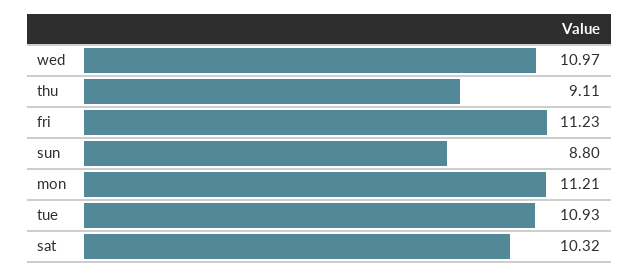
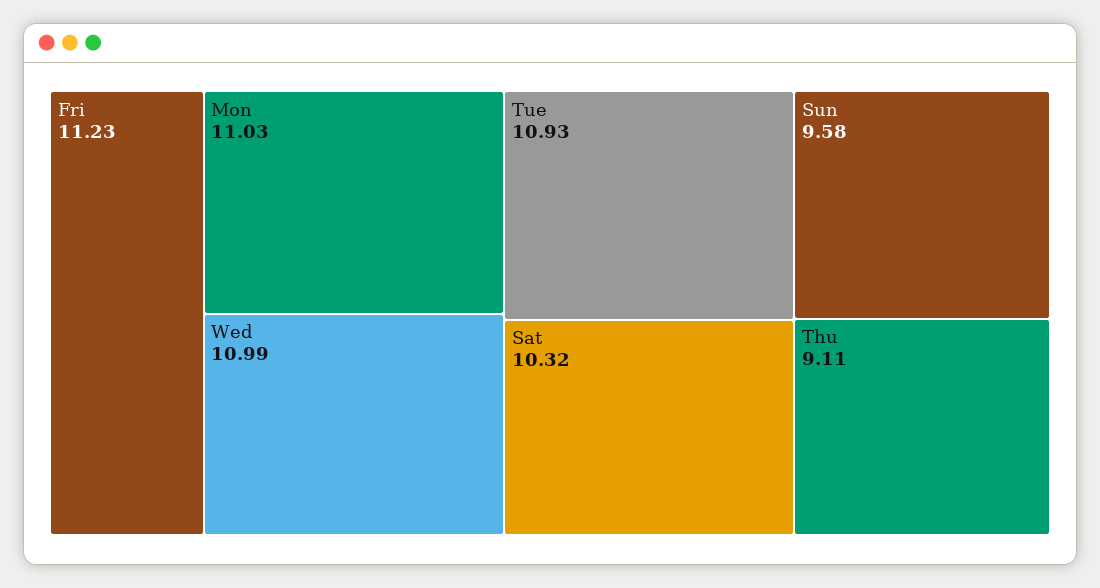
wed: 10.97 -> 10.99
sun: 8.8 -> 9.58
mon: 11.21 -> 11.03

